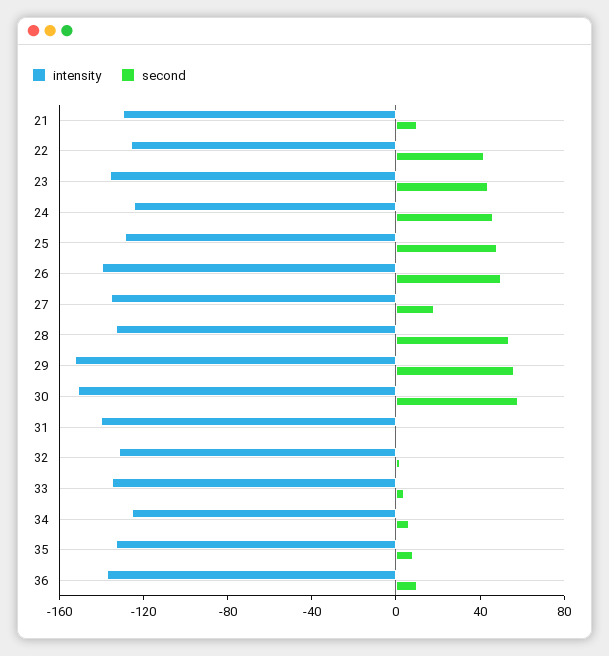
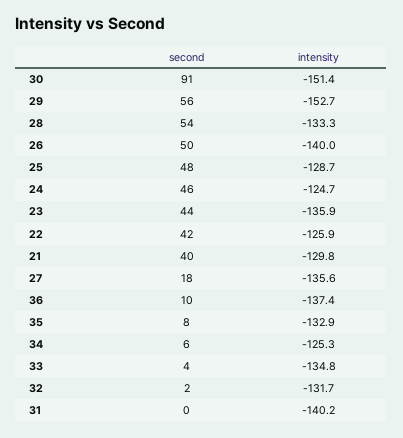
second, 21: 10 -> 40
second, 30: 60 -> 91

